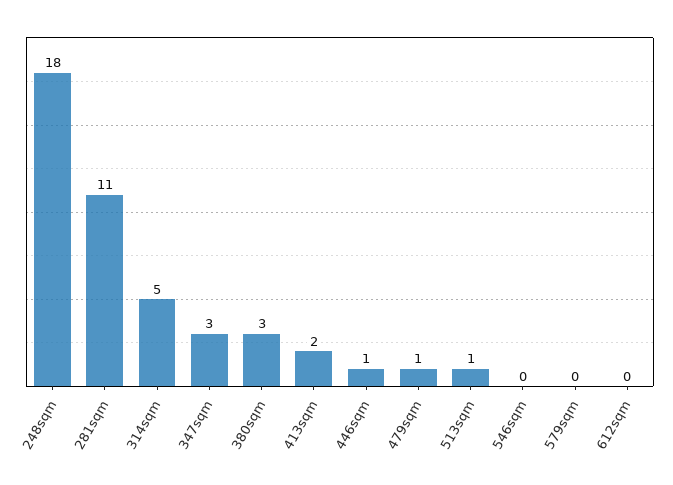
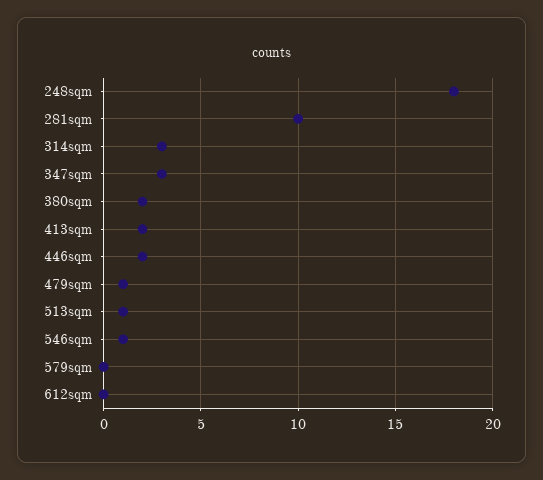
281sqm: 11 -> 10
314sqm: 5 -> 3
380sqm: 3 -> 2
446sqm: 1 -> 2
546sqm: 0 -> 1

